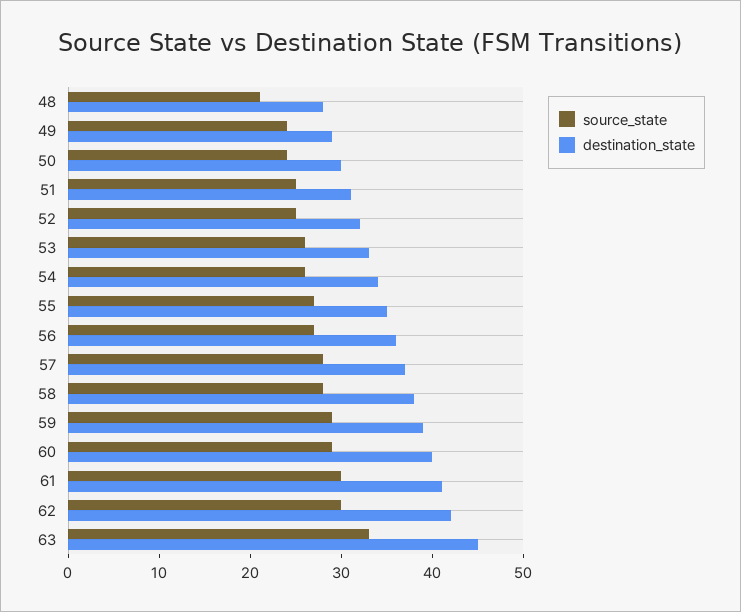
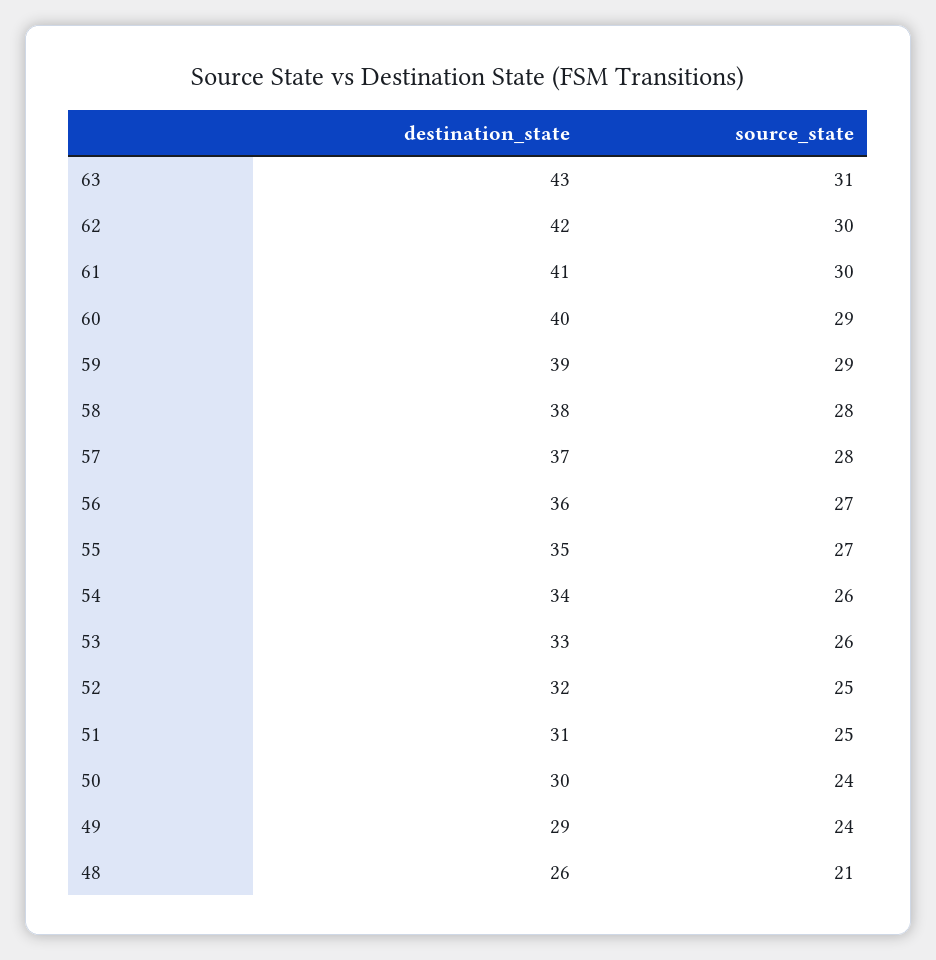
destination_state, 48: 28 -> 26
source_state, 63: 33 -> 31
destination_state, 63: 45 -> 43

